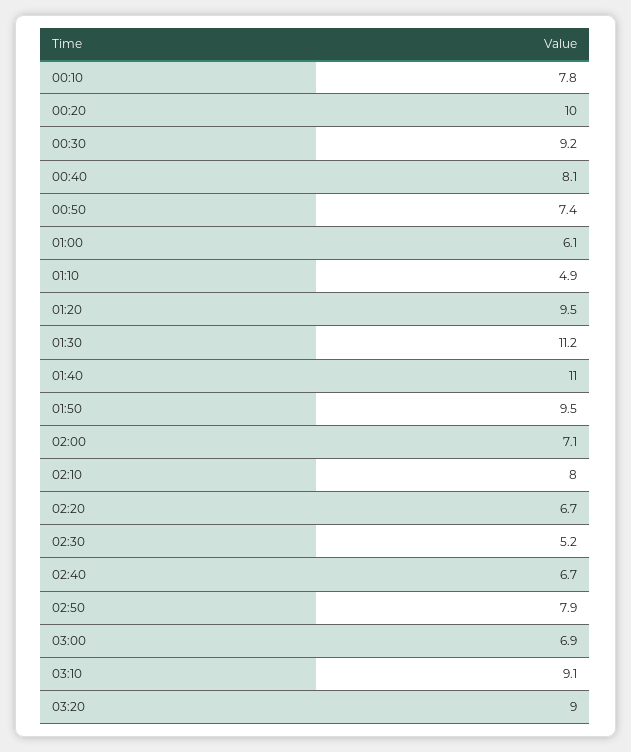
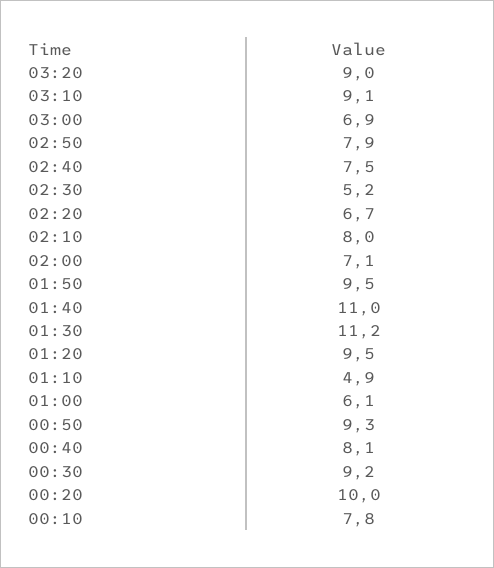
00:50: 7.4 -> 9.3
02:40: 6.7 -> 7.5

